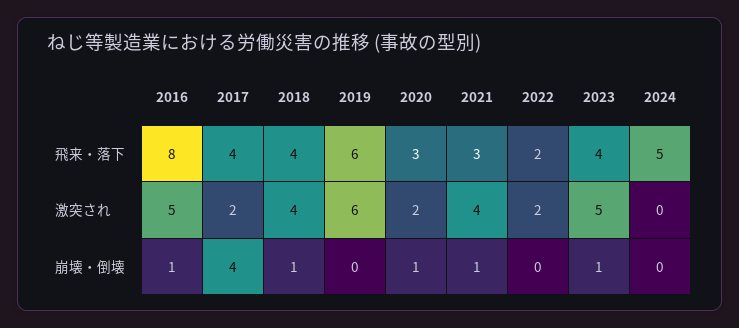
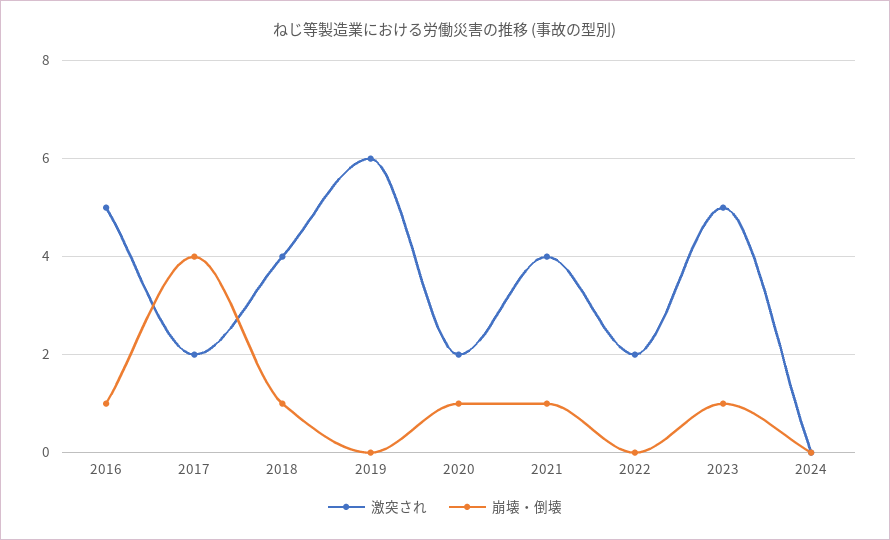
飛来・落下, 2016: 8 -> none
飛来・落下, 2017: 4 -> none
飛来・落下, 2018: 4 -> none
飛来・落下, 2019: 6 -> none
飛来・落下, 2020: 3 -> none
飛来・落下, 2021: 3 -> none
飛来・落下, 2022: 2 -> none
飛来・落下, 2023: 4 -> none
飛来・落下, 2024: 5 -> none

